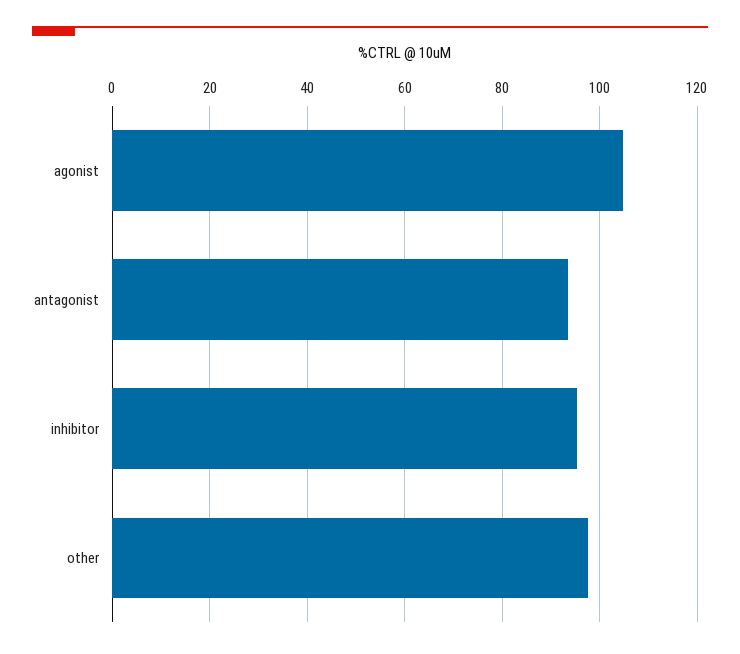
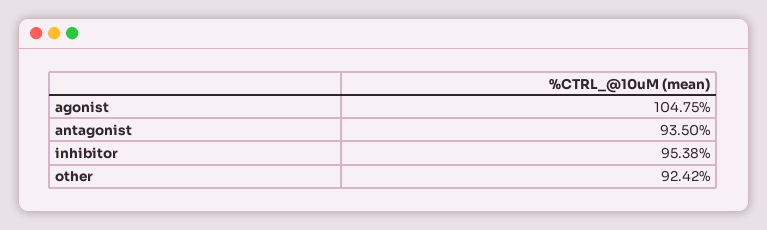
other: 98 -> 92.42

